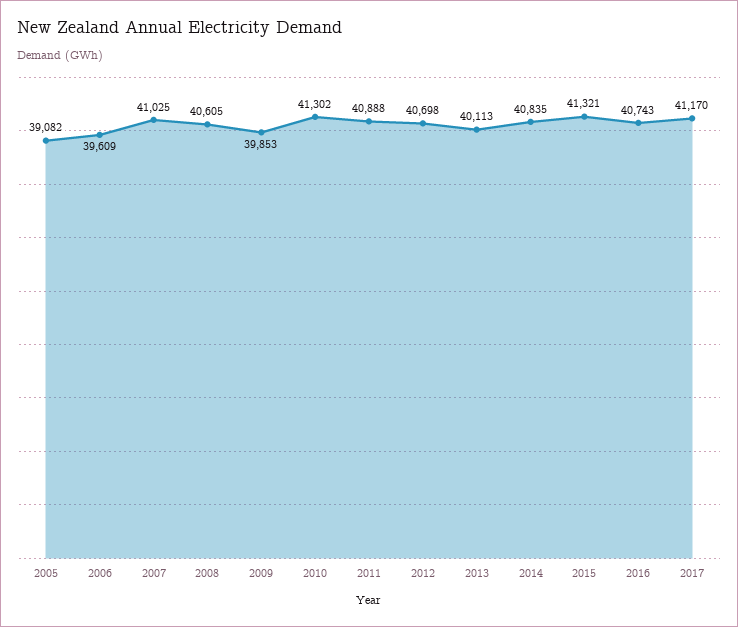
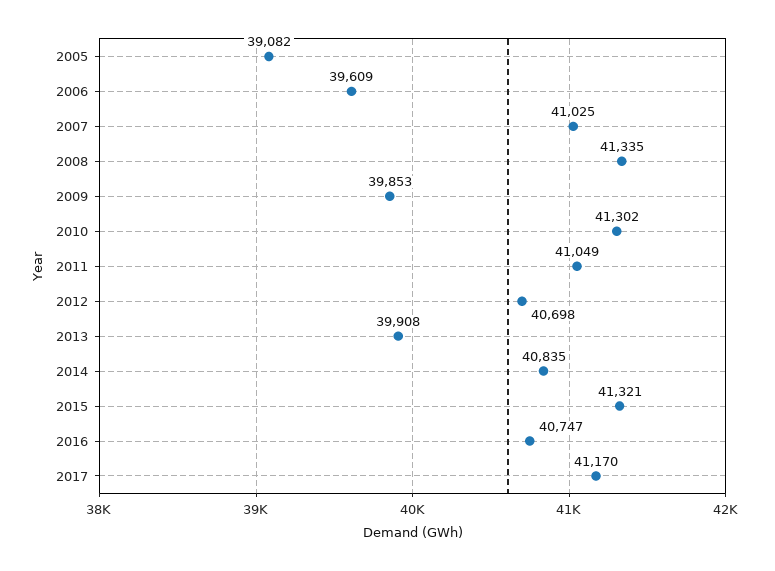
2008: 40605 -> 41335
2011: 40888 -> 41049
2013: 40113 -> 39908
2016: 40743 -> 40747

